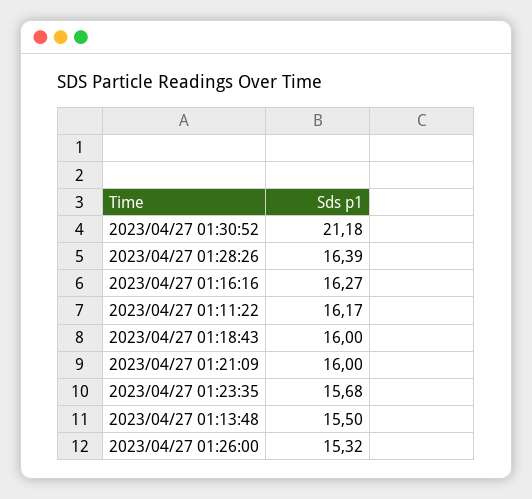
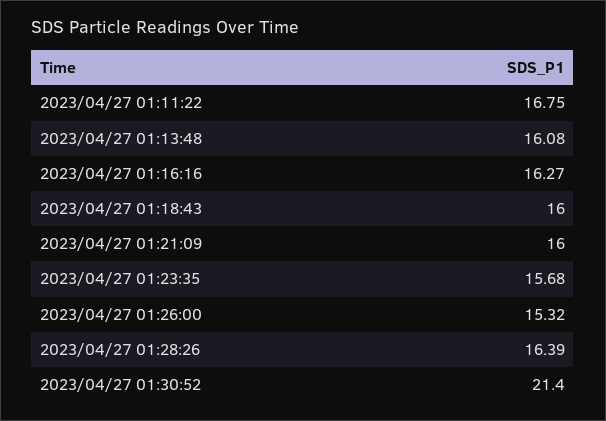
2023/04/27 01:30:52: 21.18 -> 21.4
2023/04/27 01:11:22: 16.17 -> 16.75
2023/04/27 01:13:48: 15.5 -> 16.08

